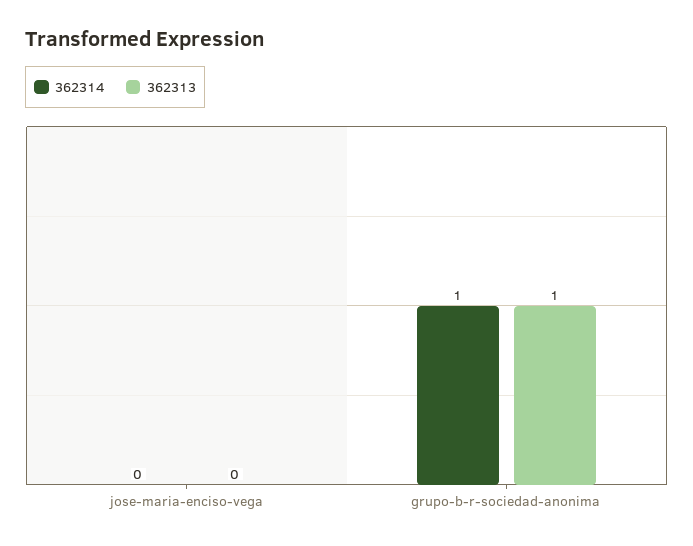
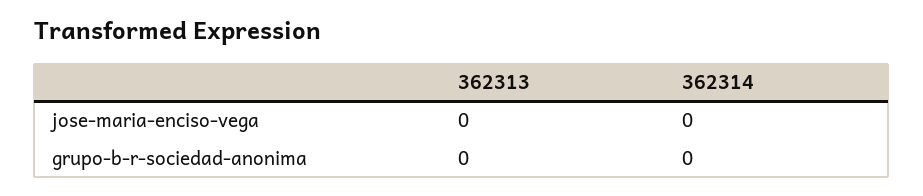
362314, grupo-b-r-sociedad-anonima: 1 -> 0
362313, grupo-b-r-sociedad-anonima: 1 -> 0

